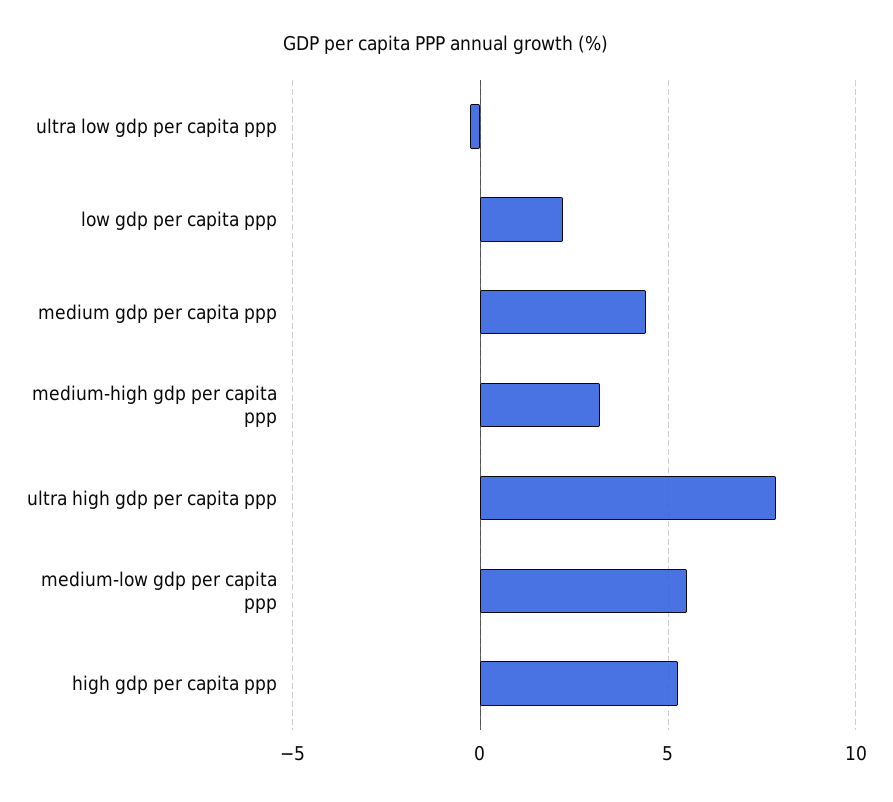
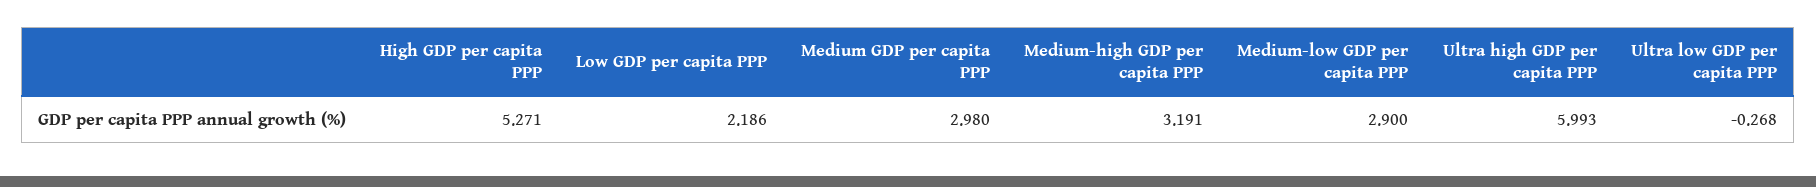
medium gdp per capita ppp: 4.5 -> 2.98
ultra high gdp per capita ppp: 8 -> 5.993
medium-low gdp per capita ppp: 5.5 -> 2.9

